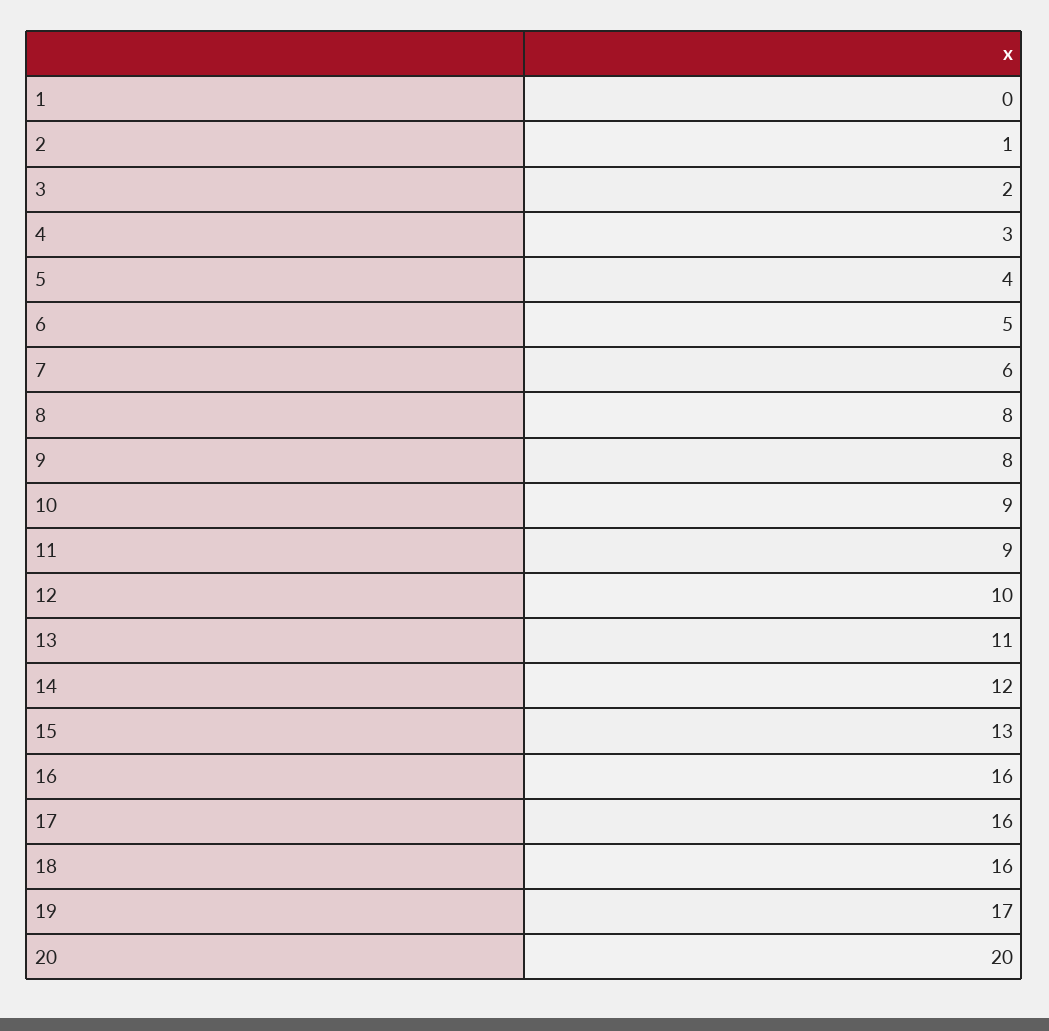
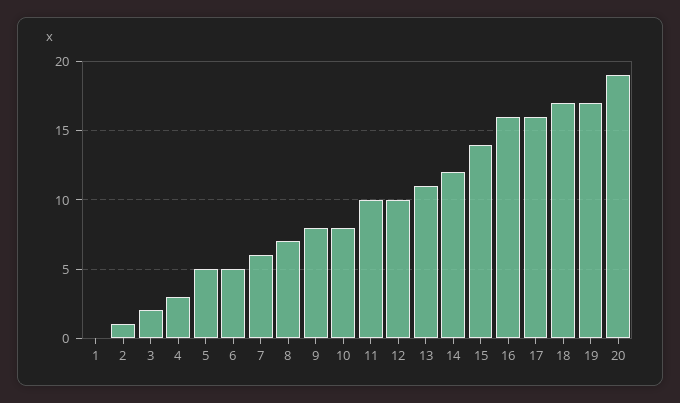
5: 4 -> 5
8: 8 -> 7
10: 9 -> 8
11: 9 -> 10
15: 13 -> 14
18: 16 -> 17
20: 20 -> 19

